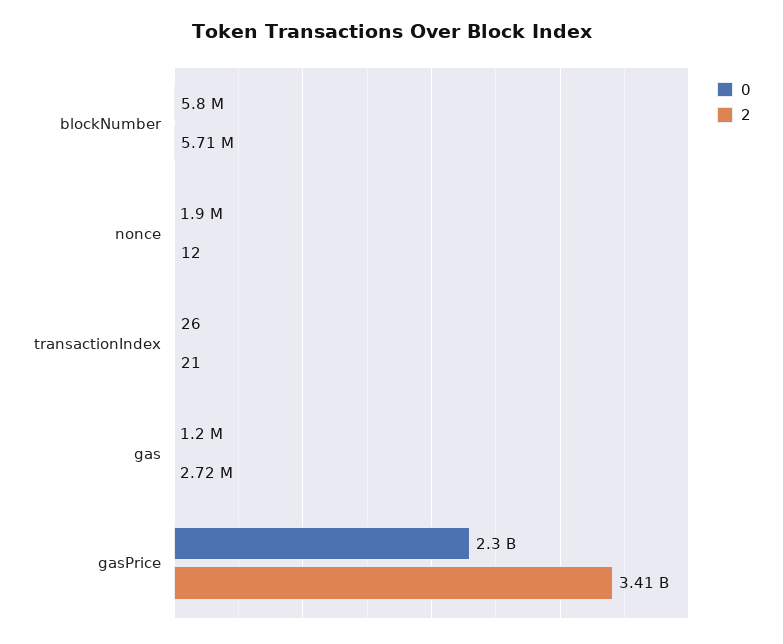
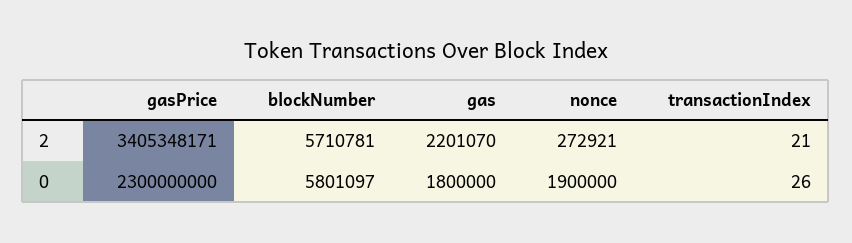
2, nonce: 12 -> 272921
0, gas: 1200000 -> 1800000
2, gas: 2720000 -> 2201070

